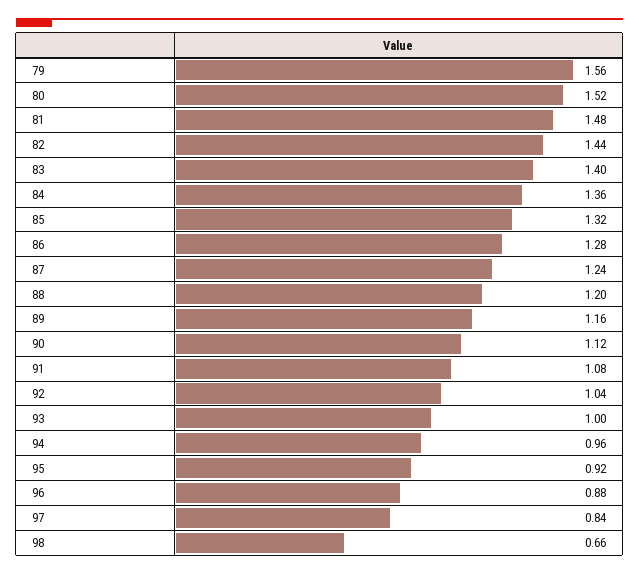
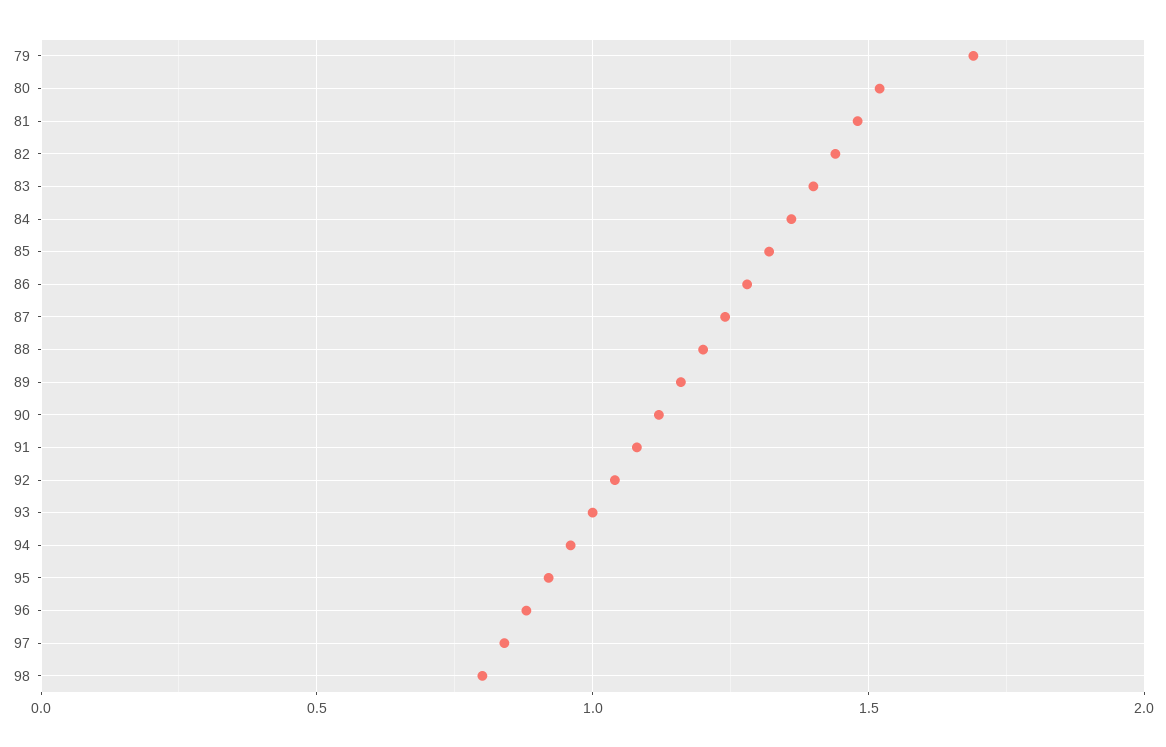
79: 1.56 -> 1.7
98: 0.66 -> 0.8

